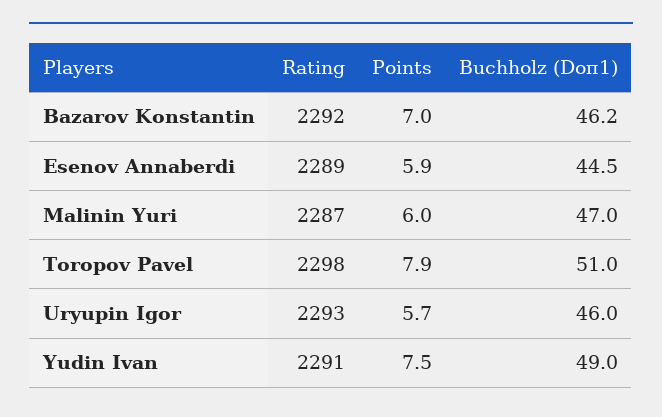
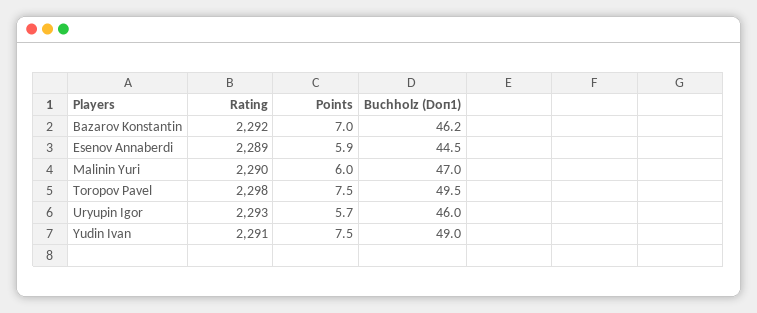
Rating, Malinin Yuri: 2287 -> 2290
Points, Toropov Pavel: 7.9 -> 7.5
Buchholz (Doп1), Toropov Pavel: 51 -> 49.5

